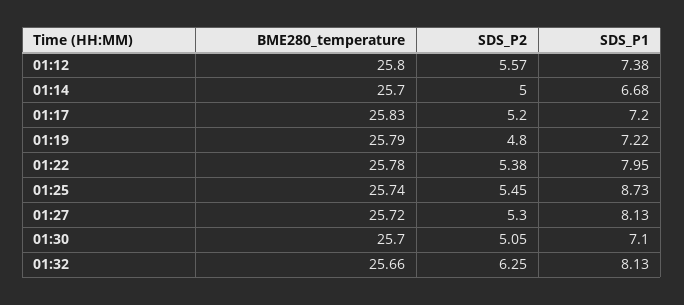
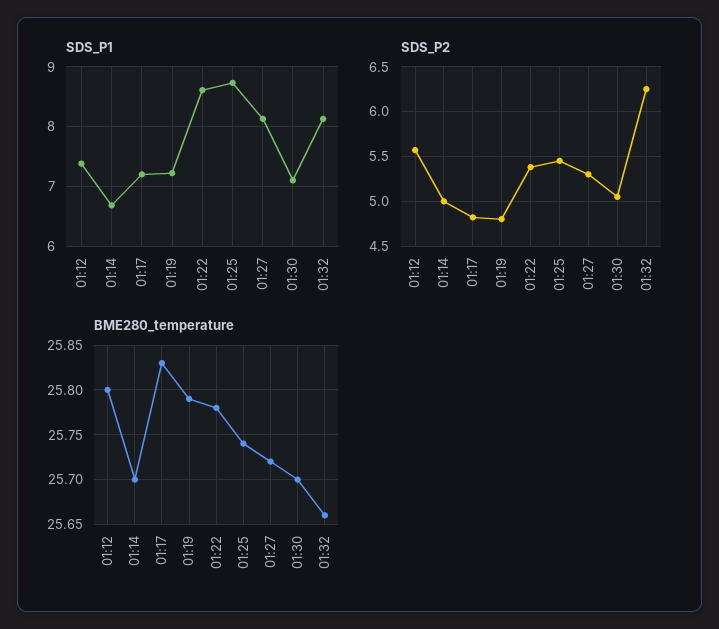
SDS_P2, 01:17: 5.2 -> 4.8
SDS_P1, 01:22: 7.95 -> 8.6

